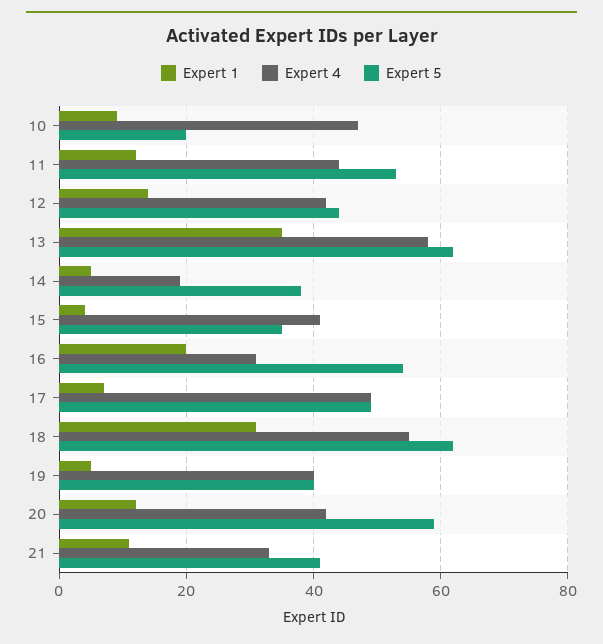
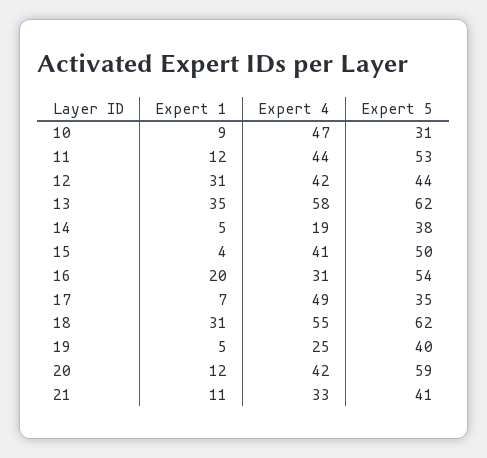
Expert 5, 10: 20 -> 31
Expert 1, 12: 15 -> 31
Expert 5, 15: 35 -> 50
Expert 5, 17: 50 -> 35
Expert 4, 19: 40 -> 25

